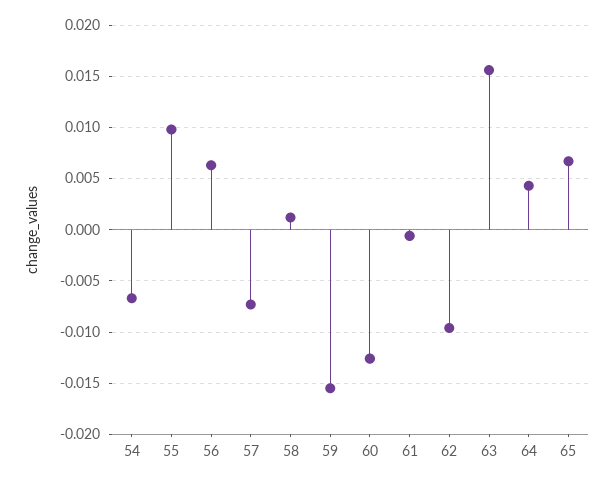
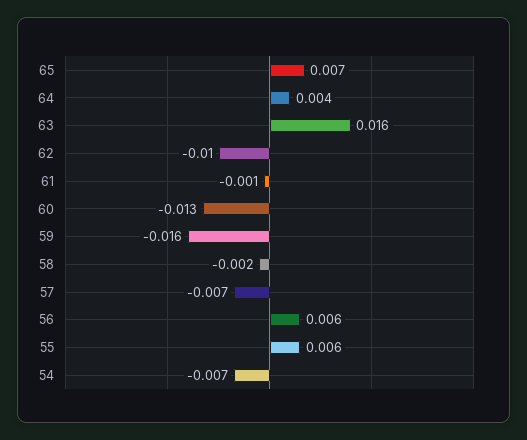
55: 0.01 -> 0.006
58: 0.001 -> -0.002

